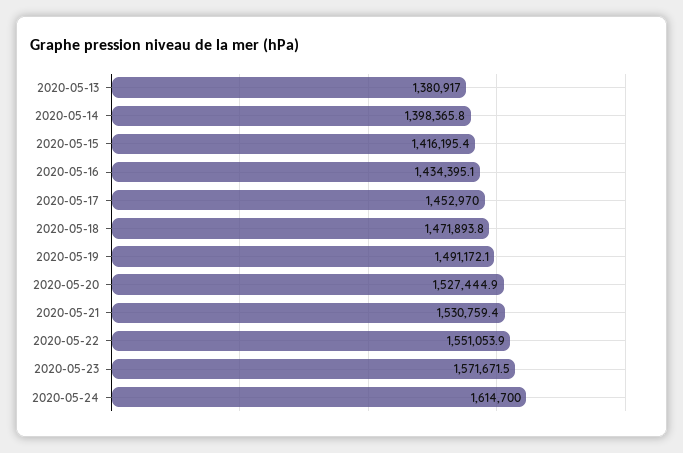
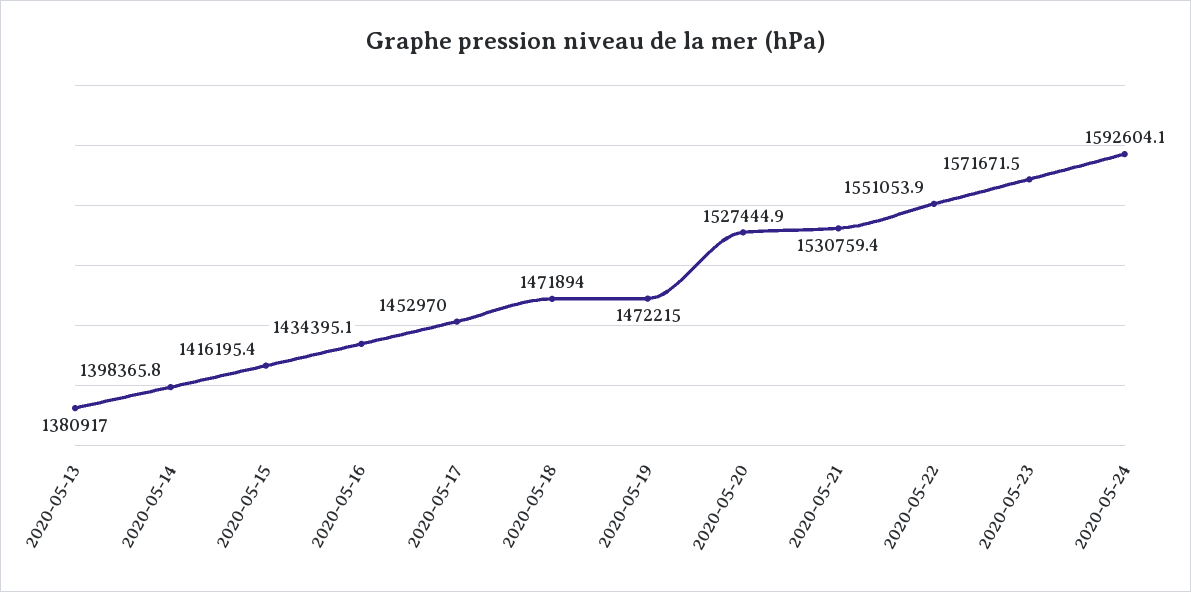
2020-05-18: 1471893.8 -> 1471894
2020-05-19: 1491172.1 -> 1472215
2020-05-24: 1614700 -> 1592604.1

